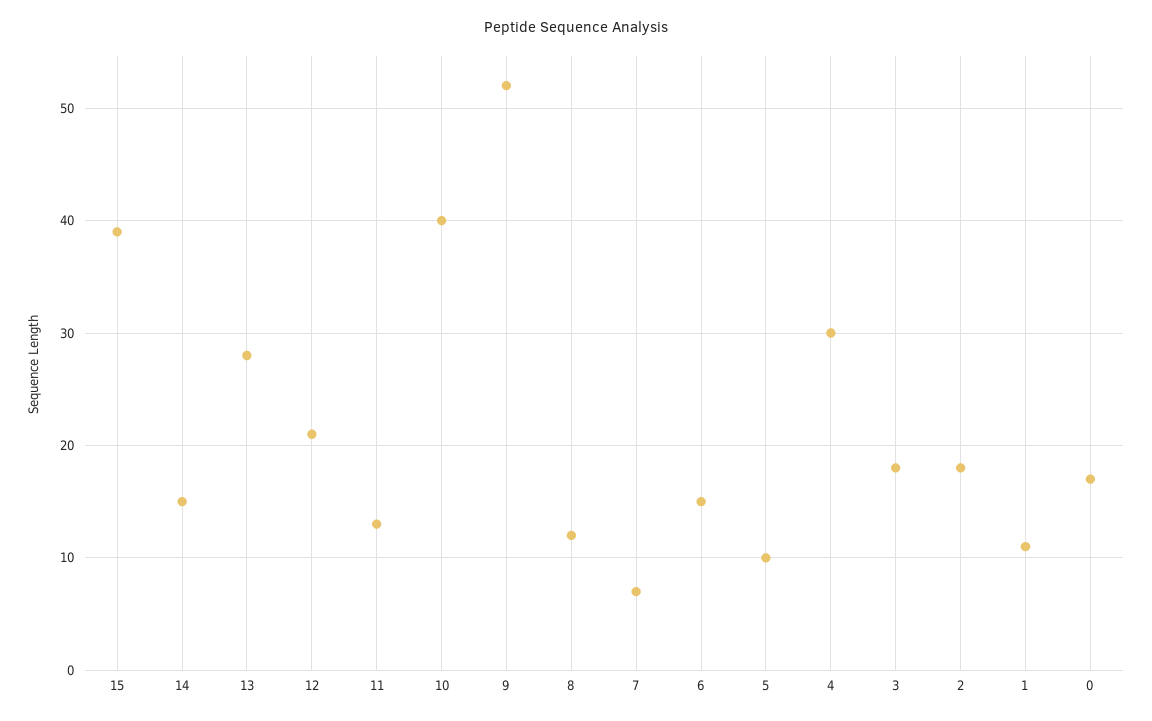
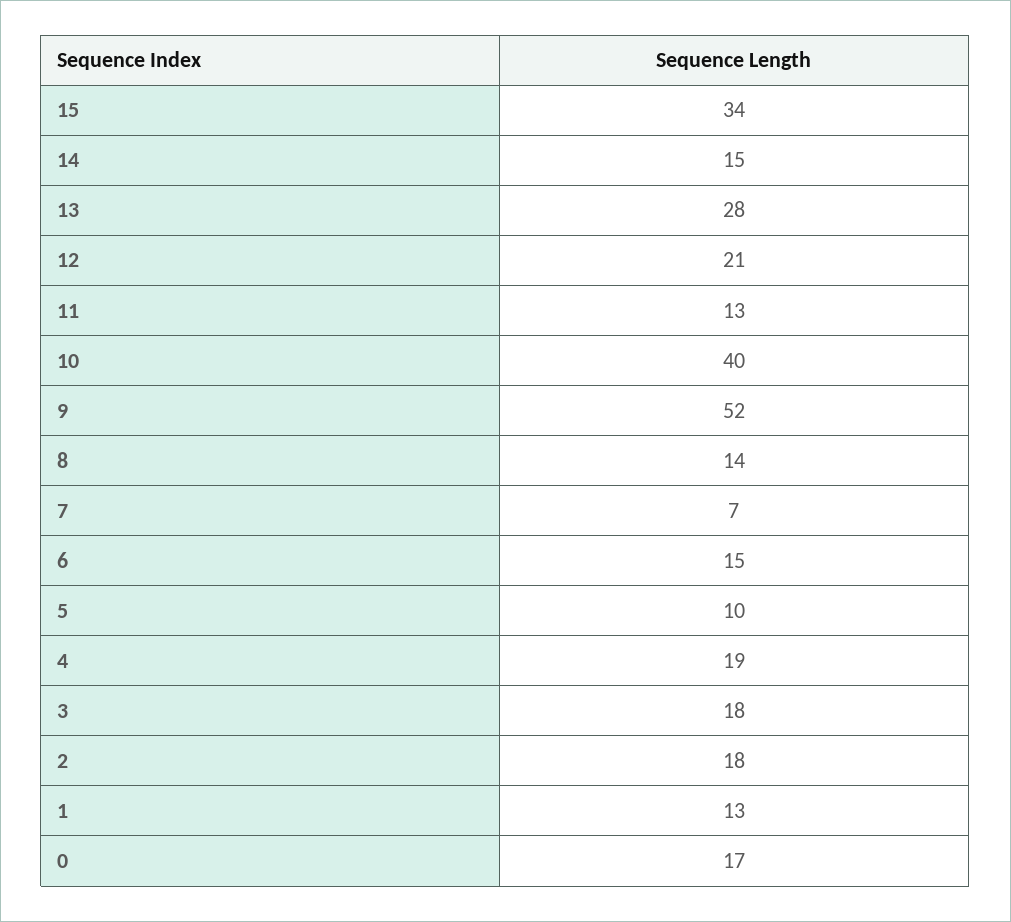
15: 39 -> 34
8: 12 -> 14
4: 30 -> 19
1: 11 -> 13

